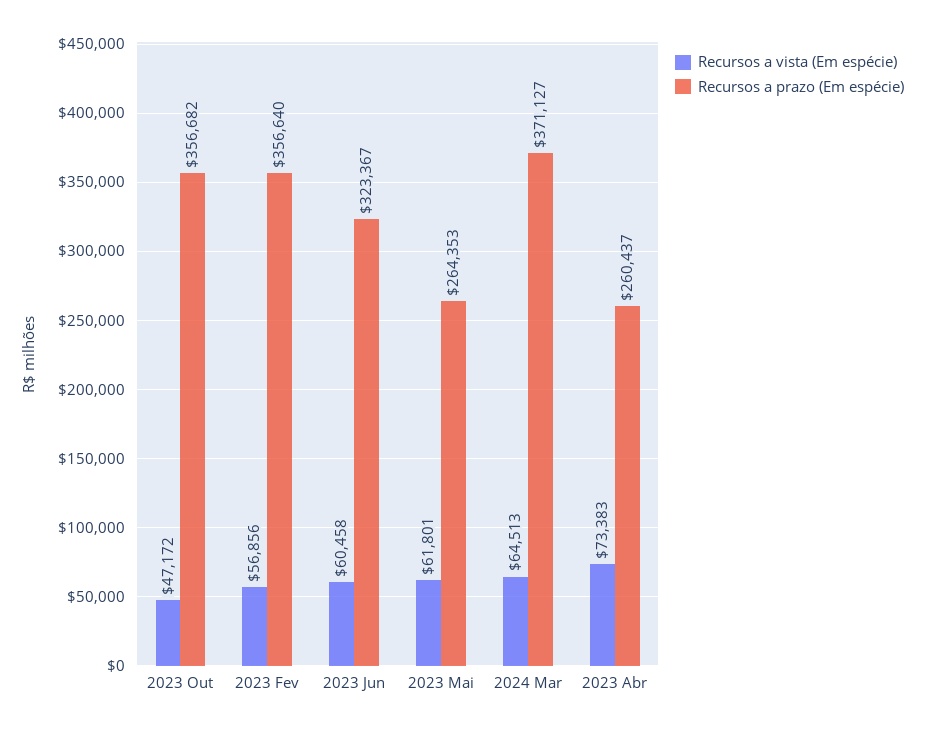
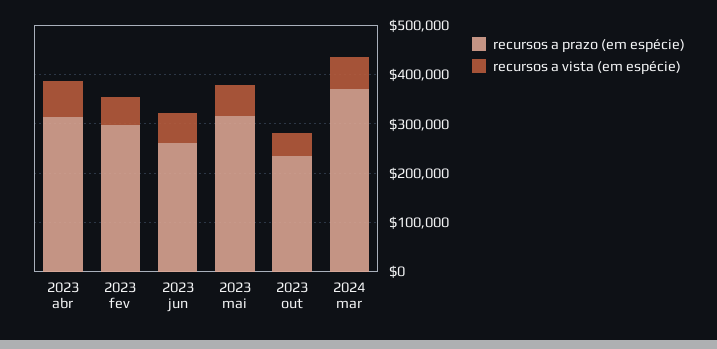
Recursos a prazo (Em espécie), 2023 Out: 356682 -> 240000
Recursos a prazo (Em espécie), 2023 Fev: 356640 -> 300000
Recursos a prazo (Em espécie), 2023 Jun: 323367 -> 260000
Recursos a prazo (Em espécie), 2023 Mai: 264353 -> 320000
Recursos a prazo (Em espécie), 2023 Abr: 260437 -> 320000

